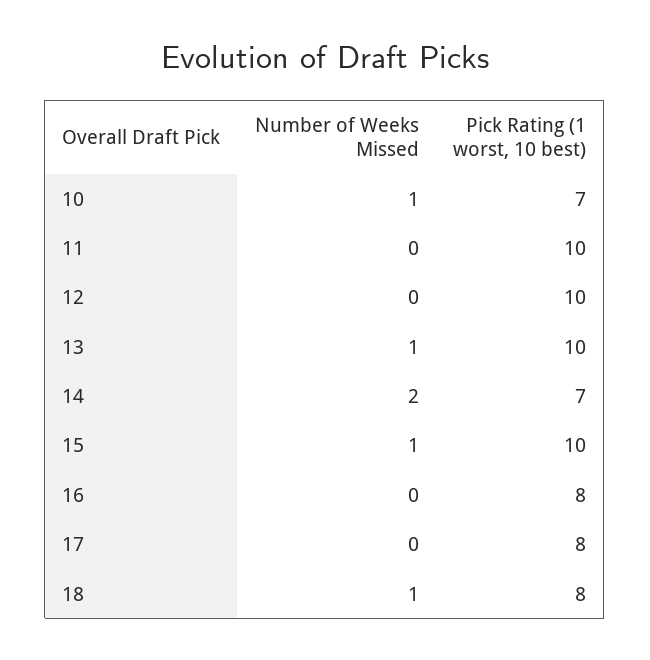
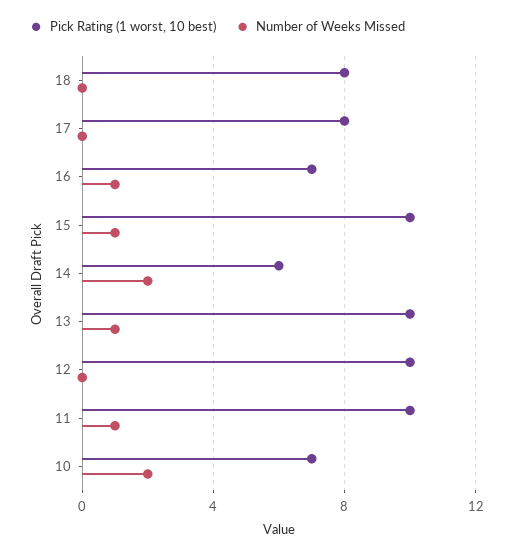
Number of Weeks Missed, 10: 1 -> 2
Number of Weeks Missed, 11: 0 -> 1
Pick Rating (1 worst, 10 best), 14: 7 -> 6
Number of Weeks Missed, 16: 0 -> 1
Pick Rating (1 worst, 10 best), 16: 8 -> 7
Number of Weeks Missed, 18: 1 -> 0

